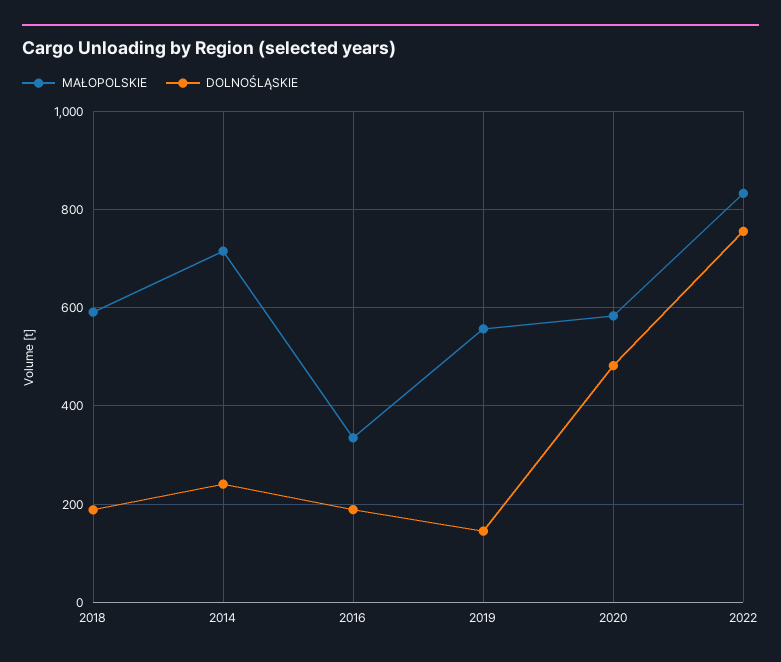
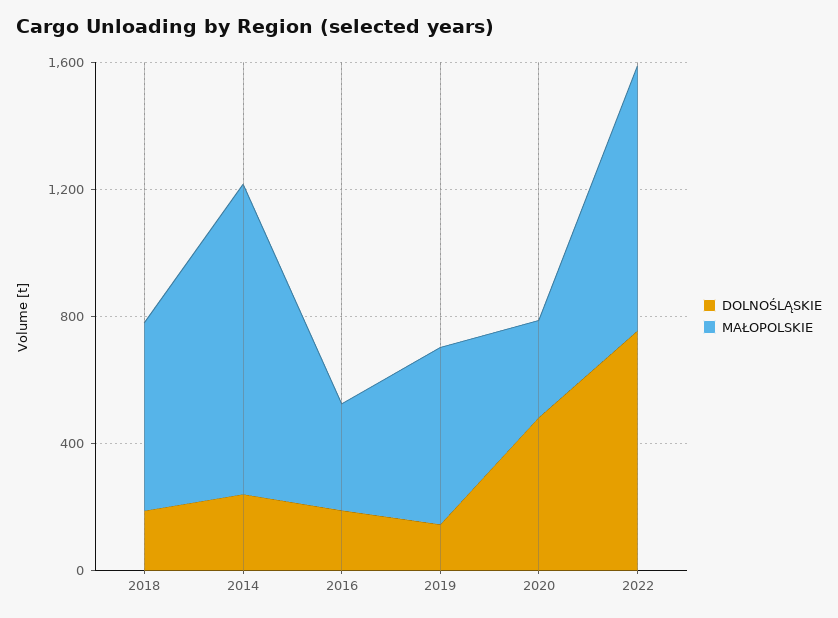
MAŁOPOLSKIE, 2014: 720 -> 1000
MAŁOPOLSKIE, 2020: 580 -> 300

